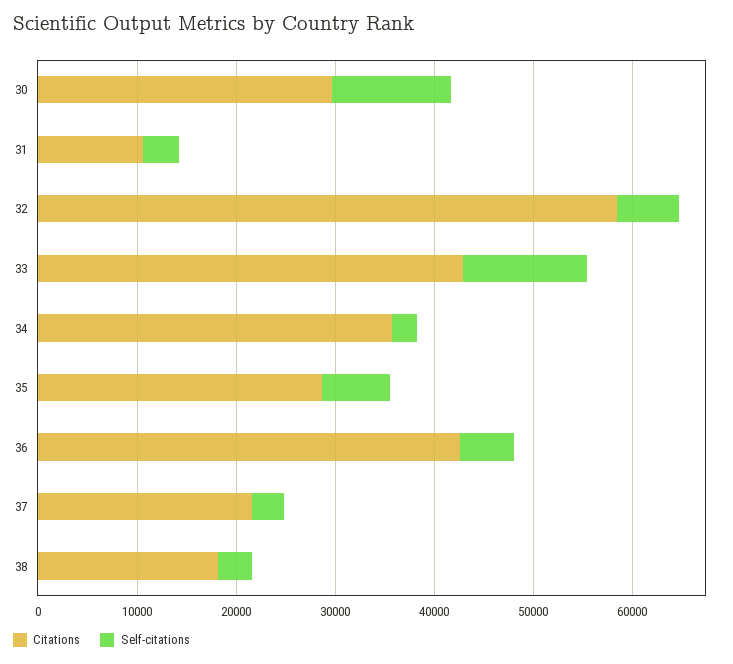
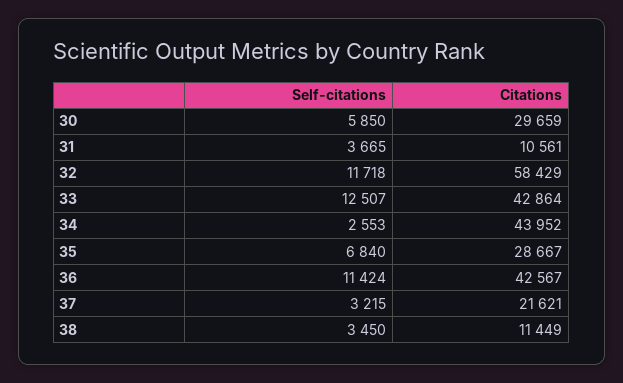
Self-citations, 30: 12000 -> 5850
Self-citations, 32: 6000 -> 11718
Citations, 34: 36000 -> 43952
Self-citations, 36: 6000 -> 11424
Citations, 38: 18000 -> 11449

